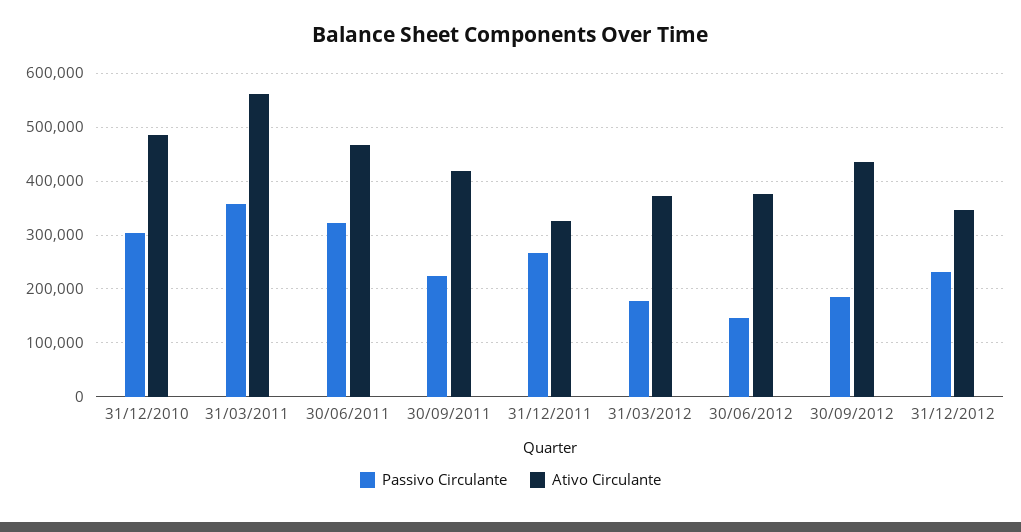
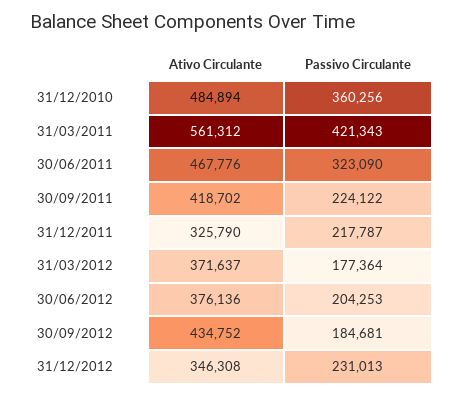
Passivo Circulante, 31/12/2010: 300000 -> 360256
Passivo Circulante, 31/03/2011: 360000 -> 421343
Passivo Circulante, 31/12/2011: 260000 -> 217787
Passivo Circulante, 30/06/2012: 140000 -> 204253

